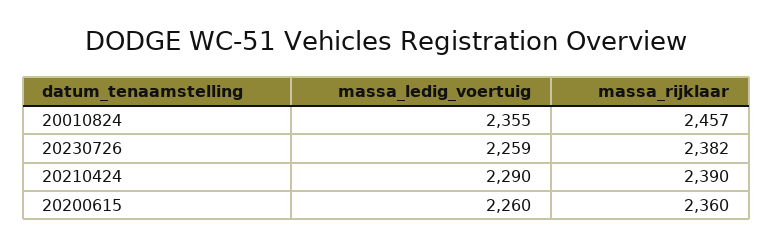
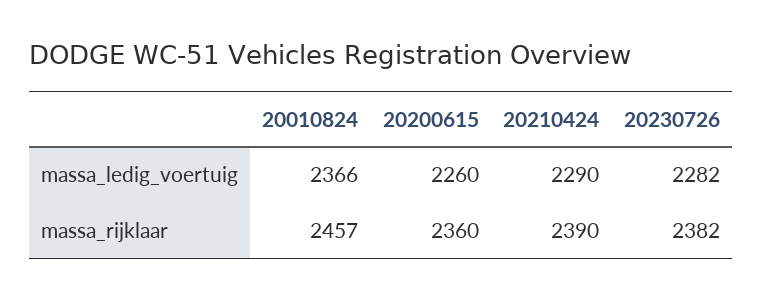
massa_ledig_voertuig, 20010824: 2355 -> 2366
massa_ledig_voertuig, 20230726: 2259 -> 2282

